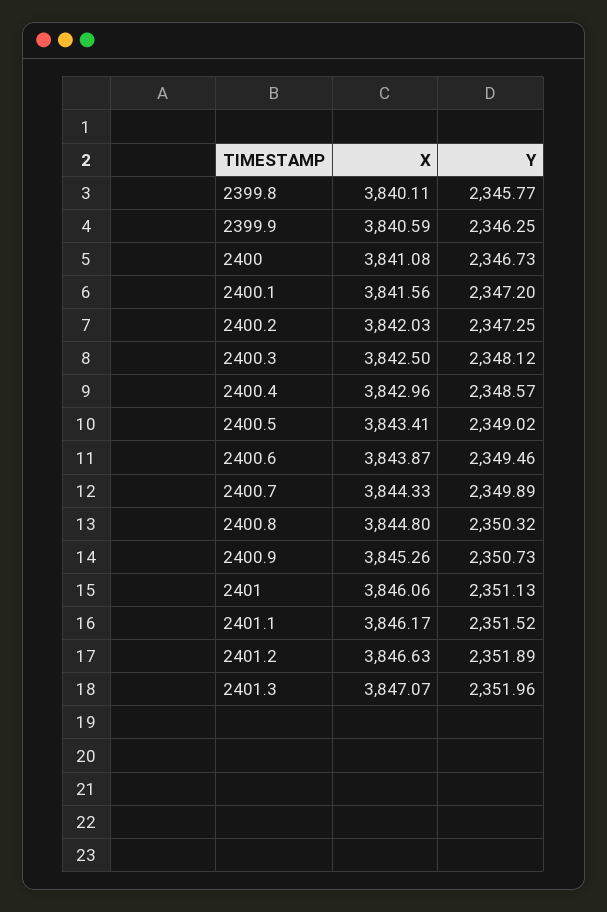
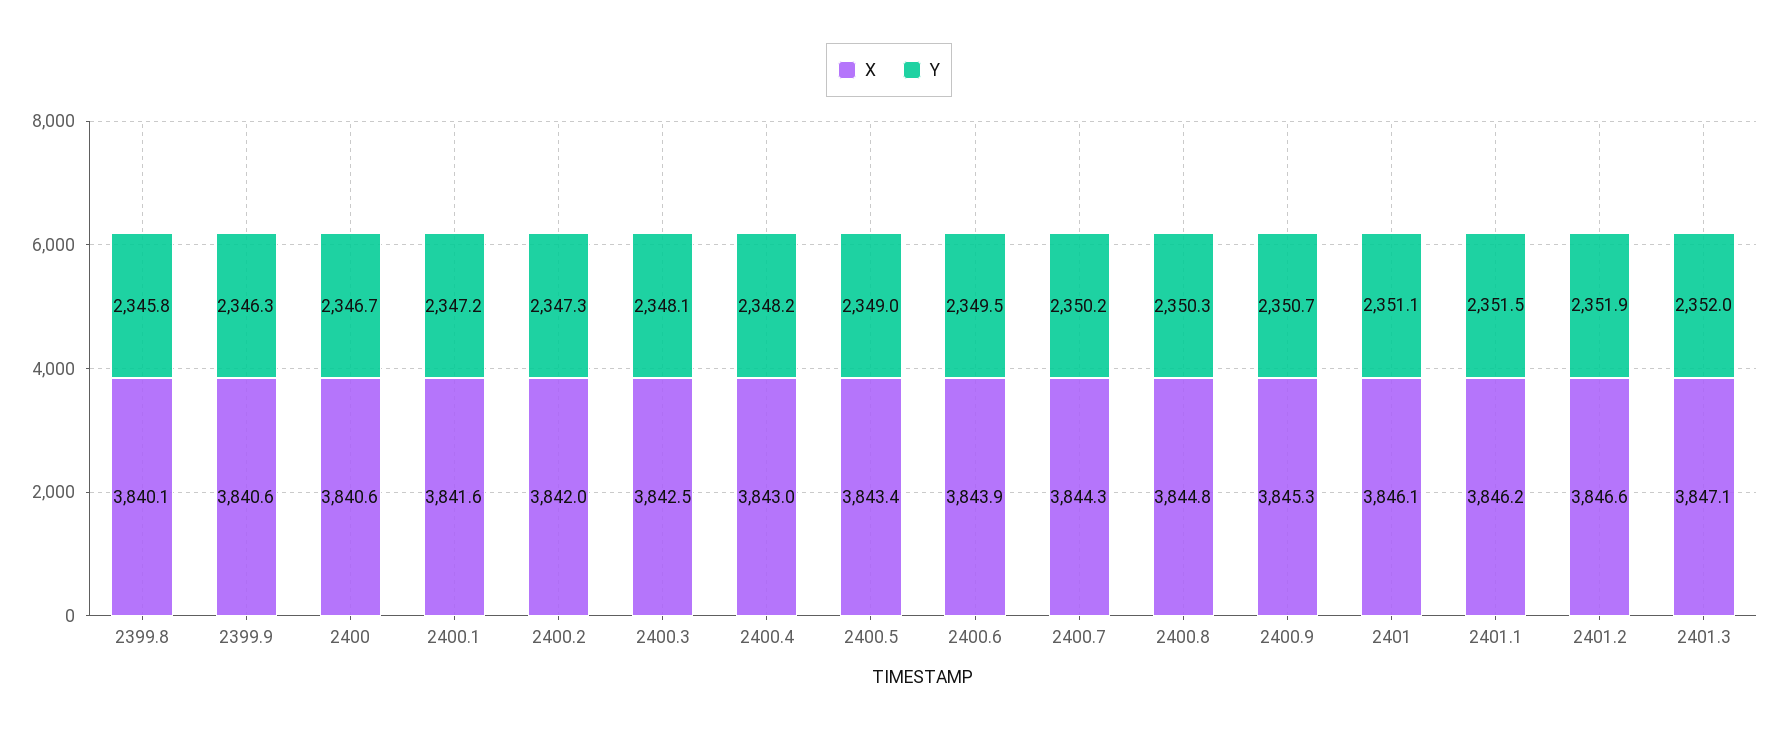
X, 2400: 3841.08 -> 3840.6
Y, 2400.4: 2348.57 -> 2348.2
Y, 2400.7: 2349.89 -> 2350.2

